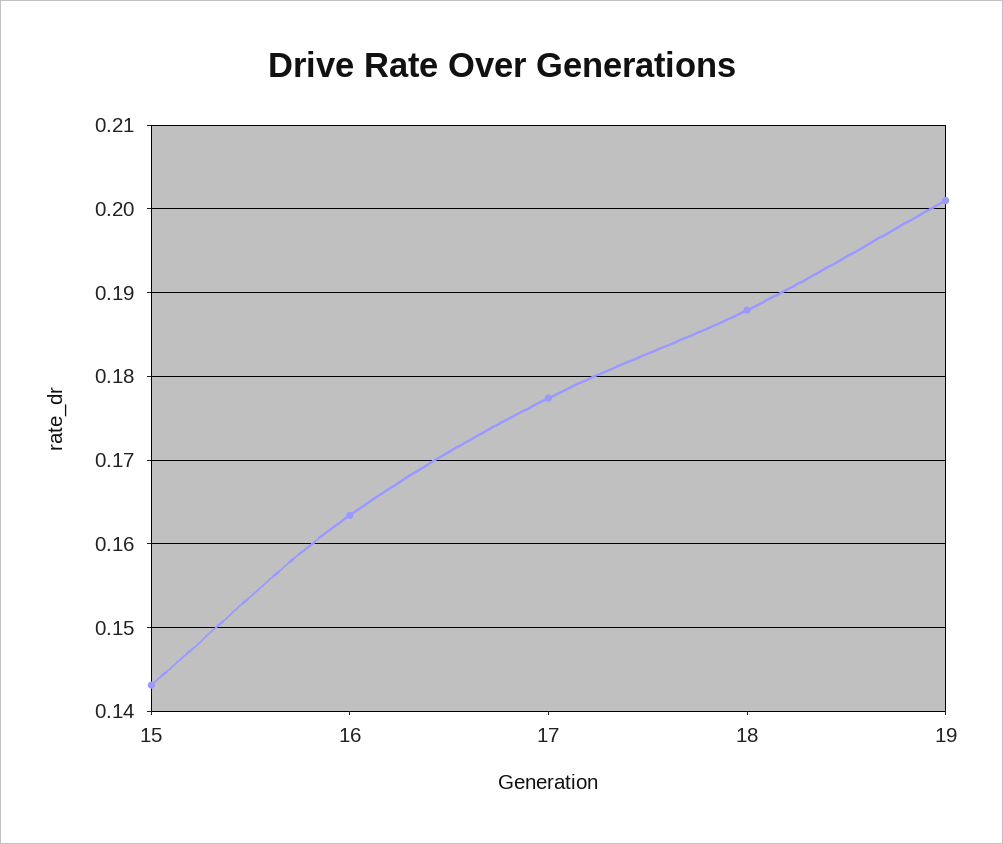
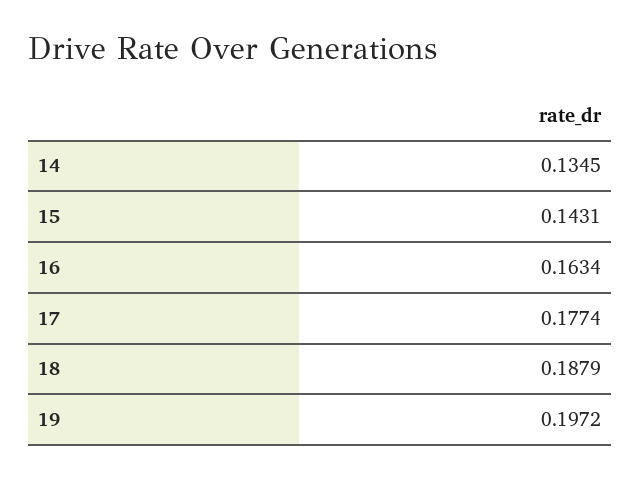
19: 0.201 -> 0.1972
14: none -> 0.1345

